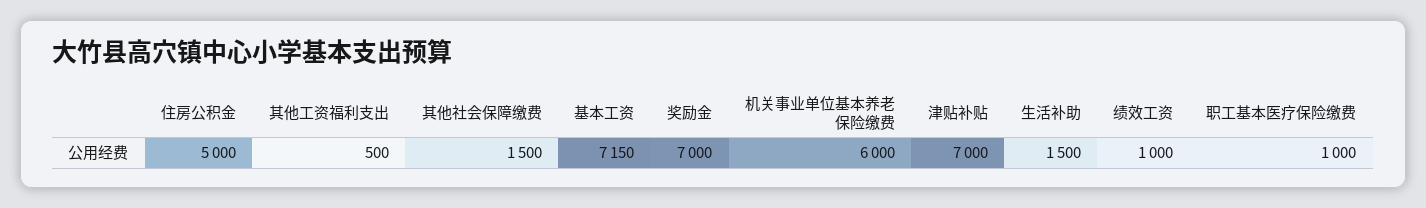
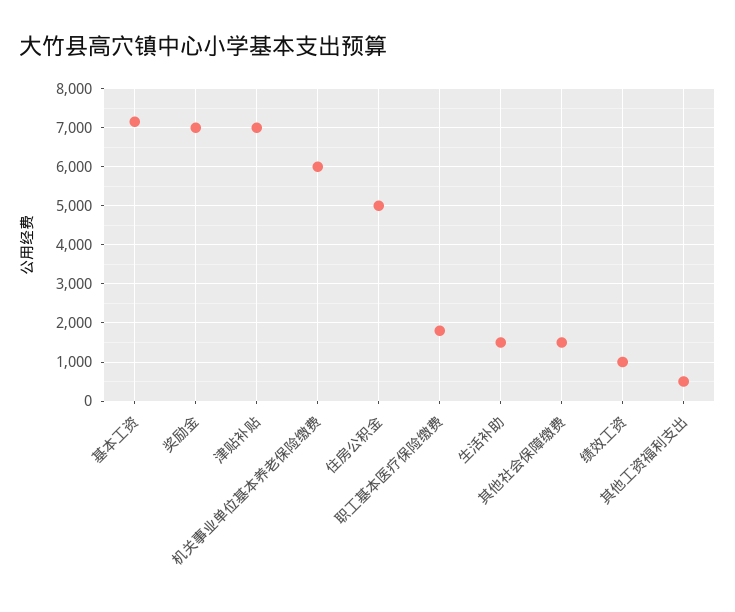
职工基本医疗保险缴费: 1000 -> 1800

